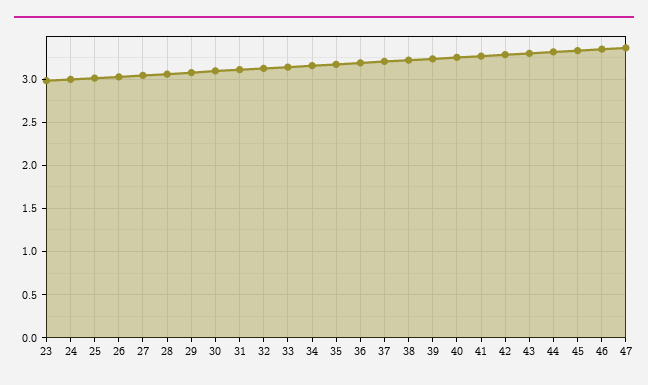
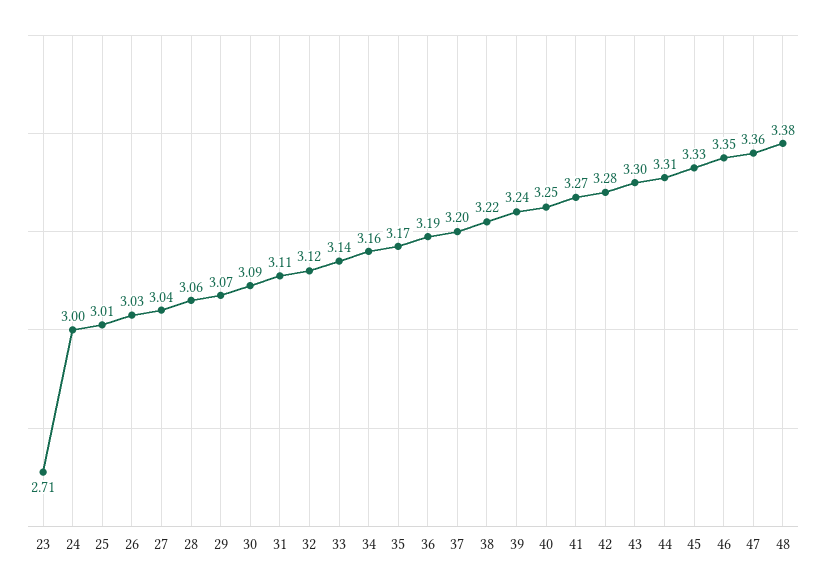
23: 3 -> 2.71
48: none -> 3.38

